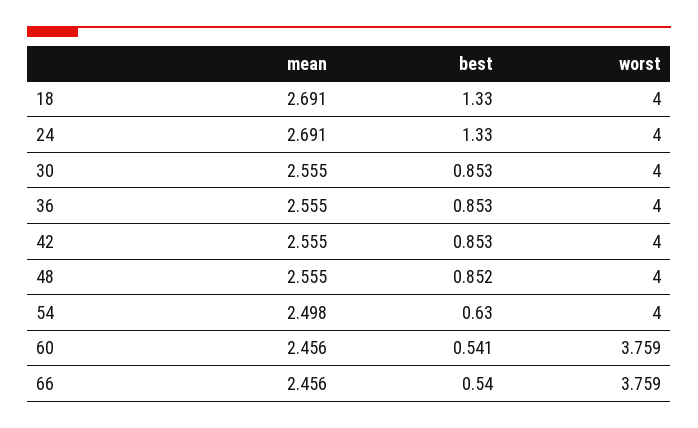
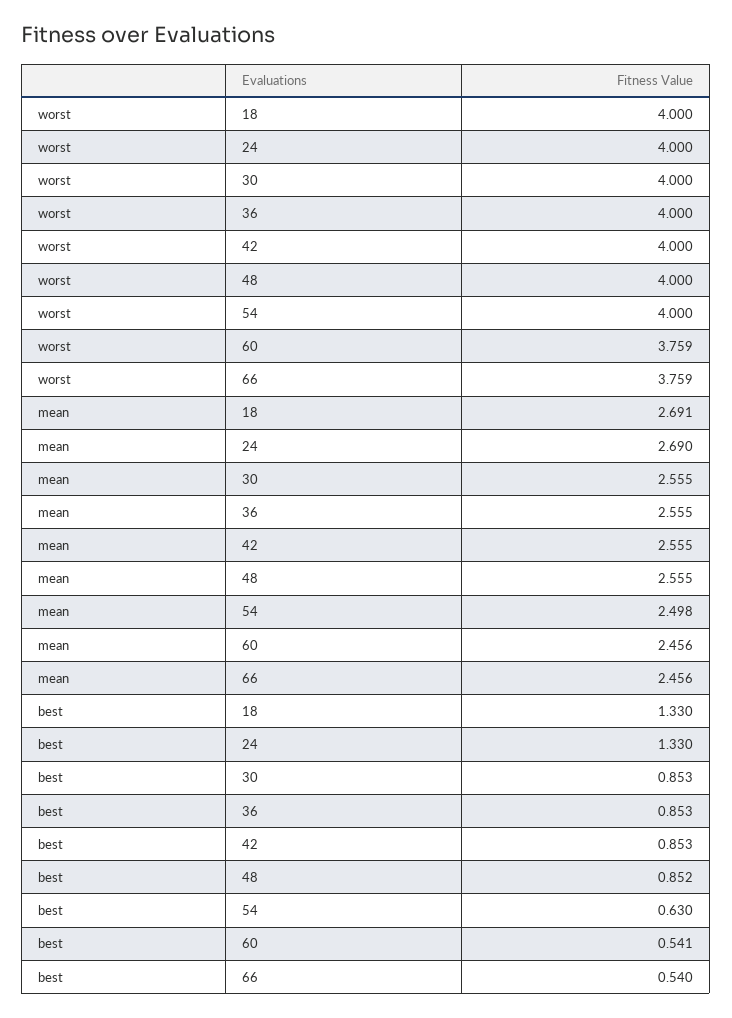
mean, 24: 2.691 -> 2.69

